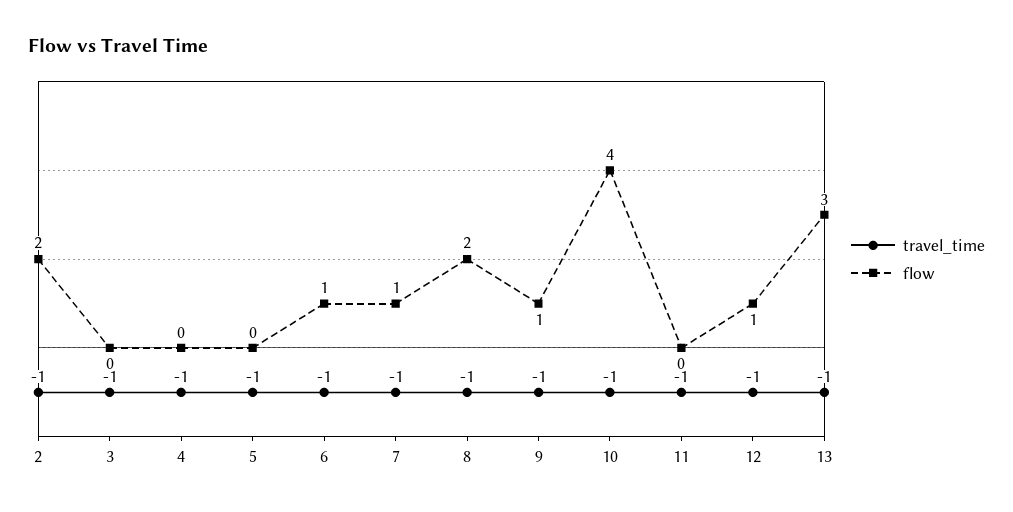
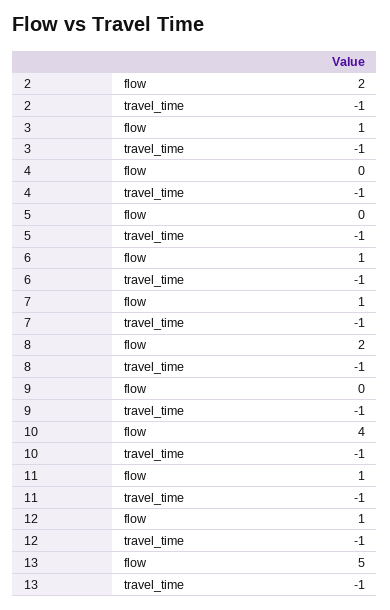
flow, 3: 0 -> 1
flow, 9: 1 -> 0
flow, 11: 0 -> 1
flow, 13: 3 -> 5

